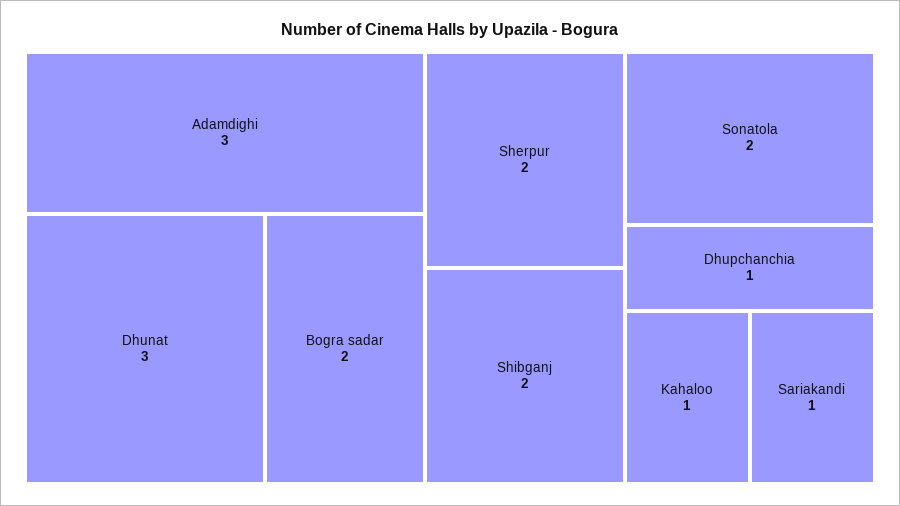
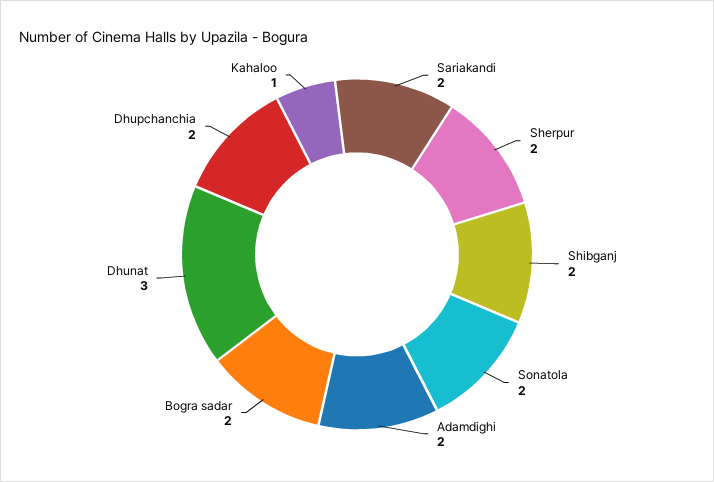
Adamdighi: 3 -> 2
Dhupchanchia: 1 -> 2
Sariakandi: 1 -> 2

